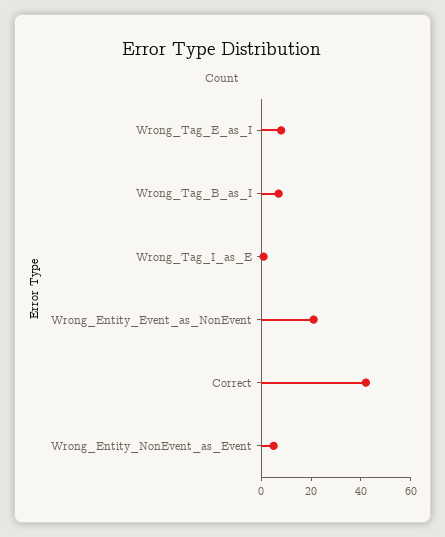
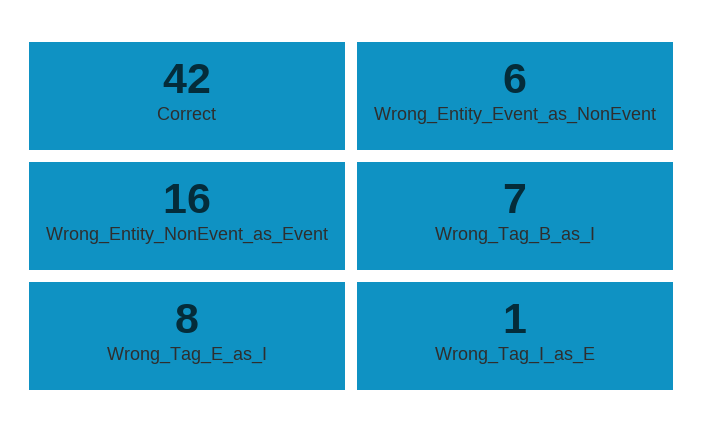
Wrong_Entity_Event_as_NonEvent: 20 -> 6
Wrong_Entity_NonEvent_as_Event: 5 -> 16

